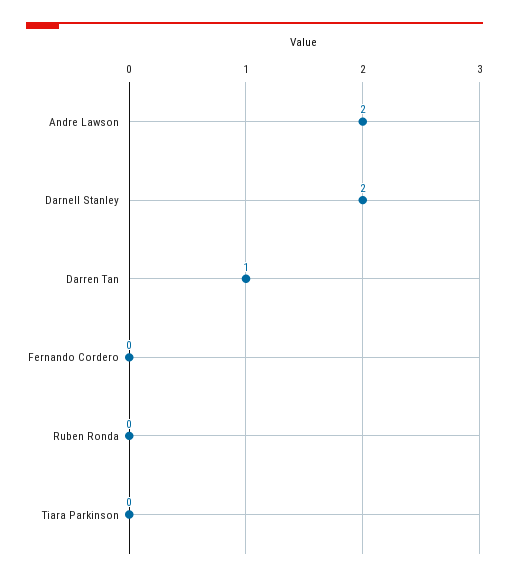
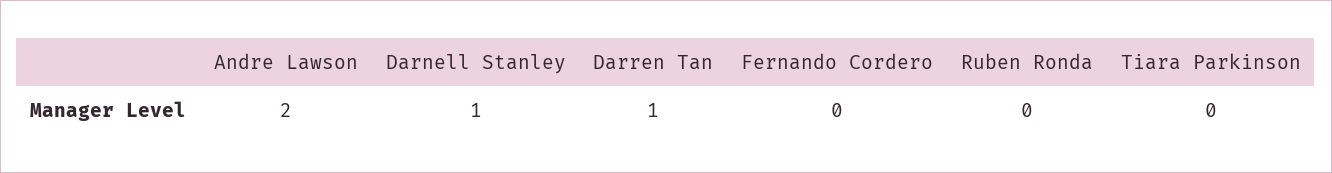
Darnell Stanley: 2 -> 1

